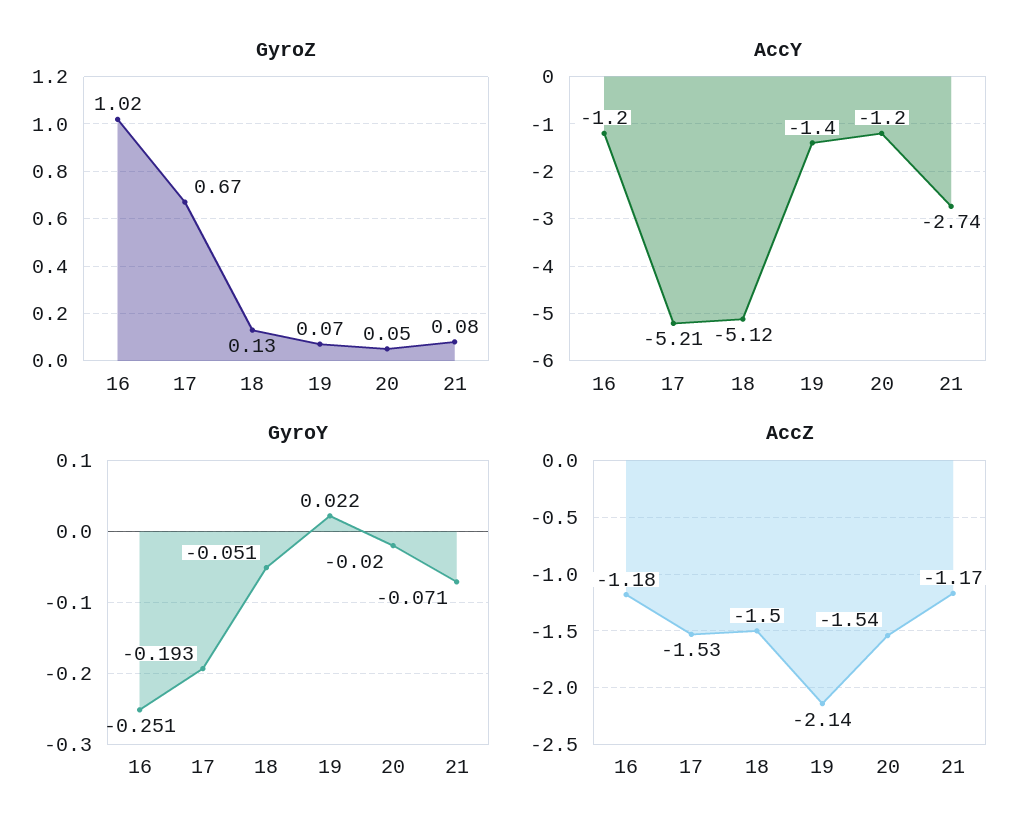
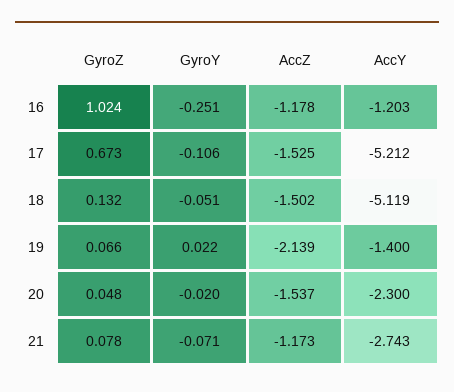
AccY, 20: -1.2 -> -2.3
GyroY, 17: -0.193 -> -0.106

